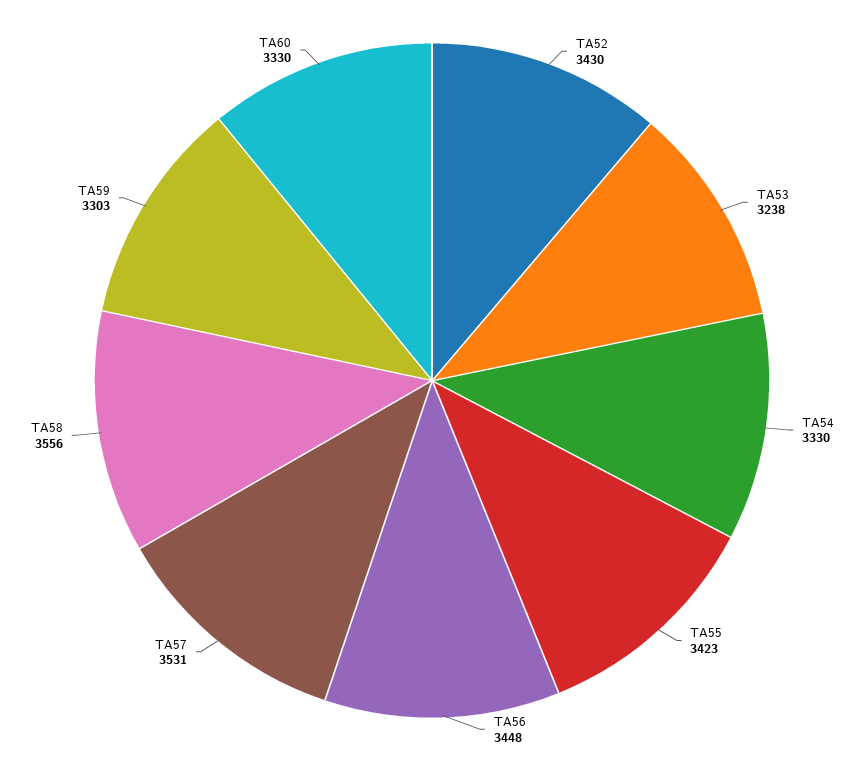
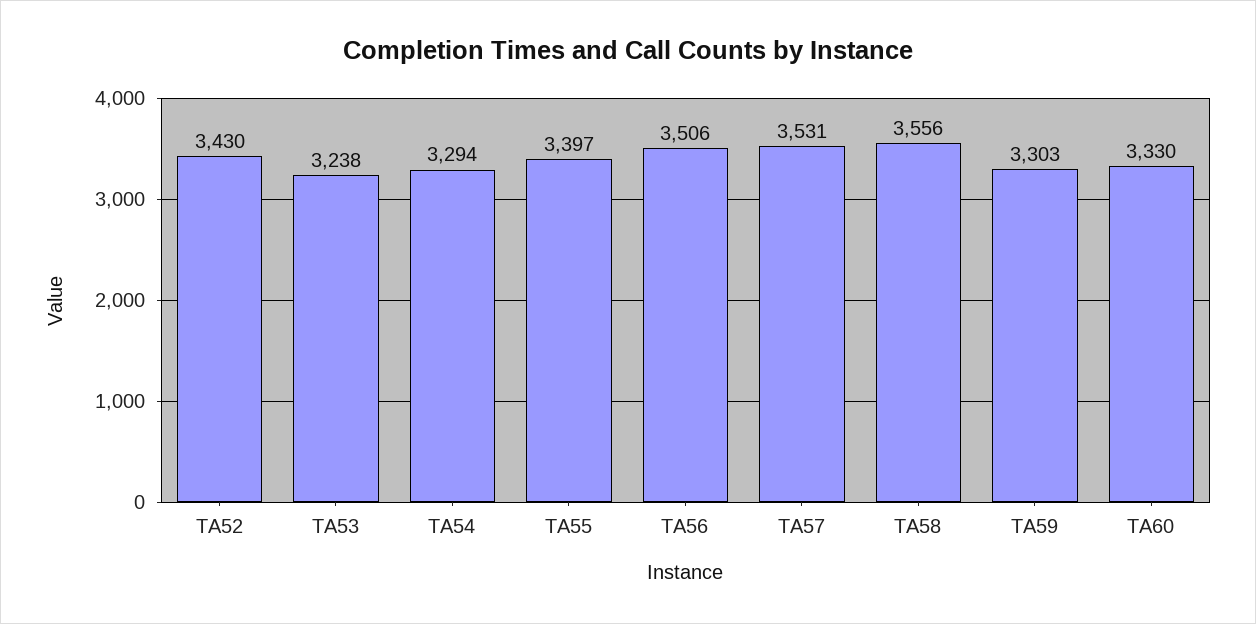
TA54: 3330 -> 3294
TA55: 3423 -> 3397
TA56: 3448 -> 3506

